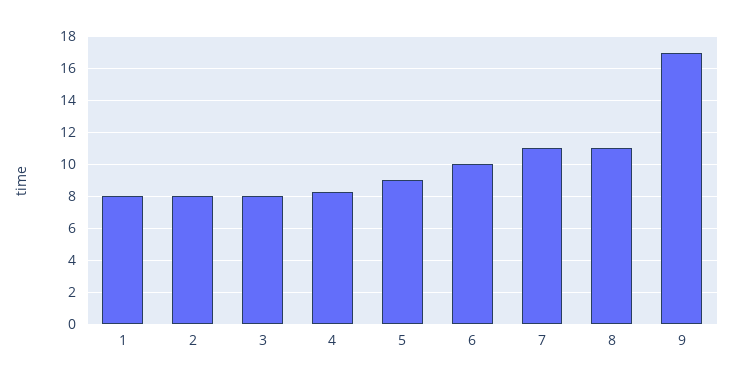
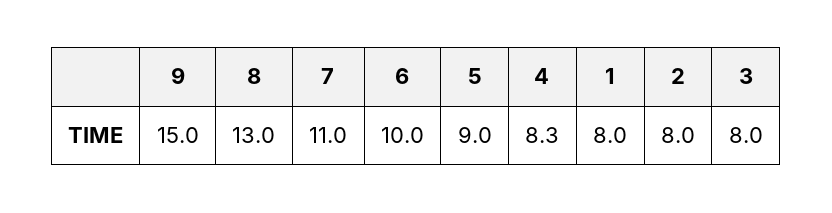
8: 11 -> 13
9: 17 -> 15

